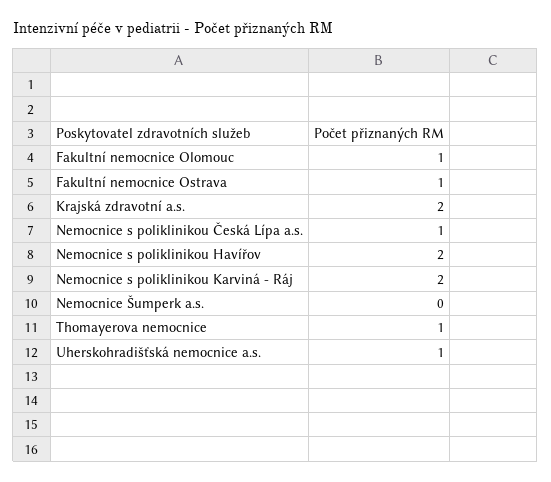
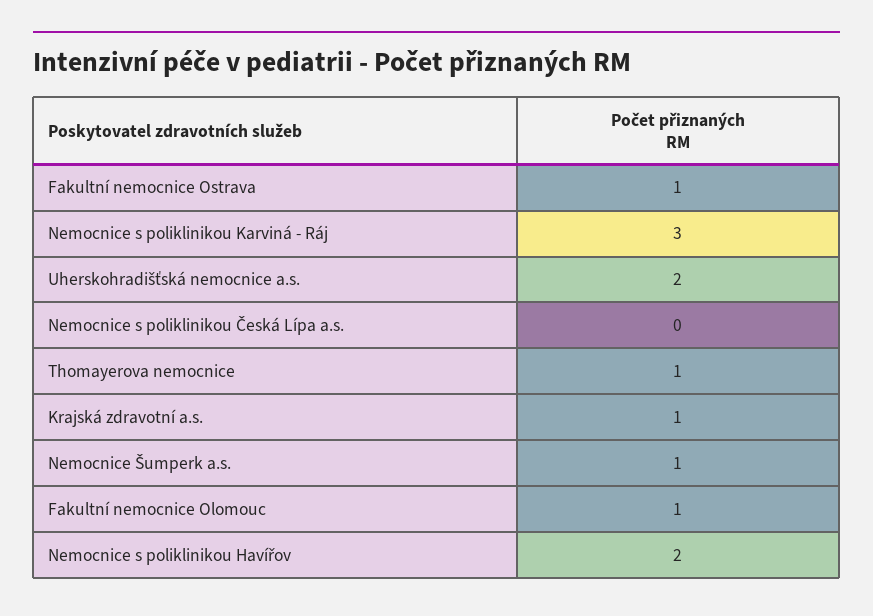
Krajská zdravotní a.s.: 2 -> 1
Nemocnice s poliklinikou Česká Lípa a.s.: 1 -> 0
Nemocnice s poliklinikou Karviná - Ráj: 2 -> 3
Nemocnice Šumperk a.s.: 0 -> 1
Uherskohradišťská nemocnice a.s.: 1 -> 2

